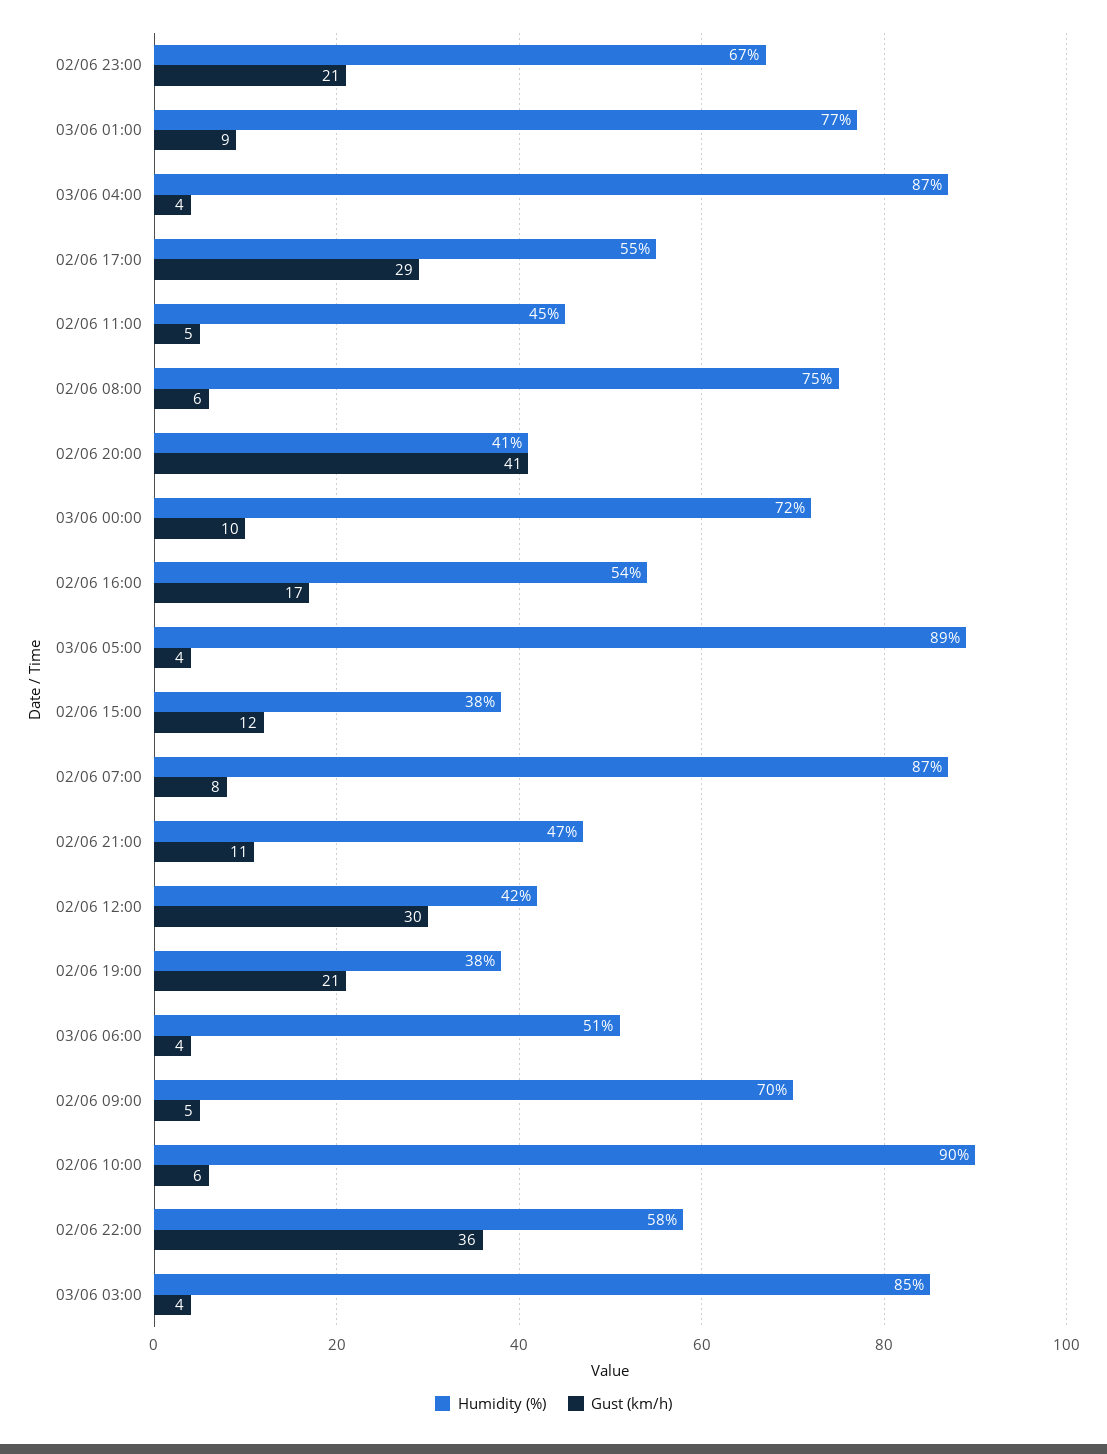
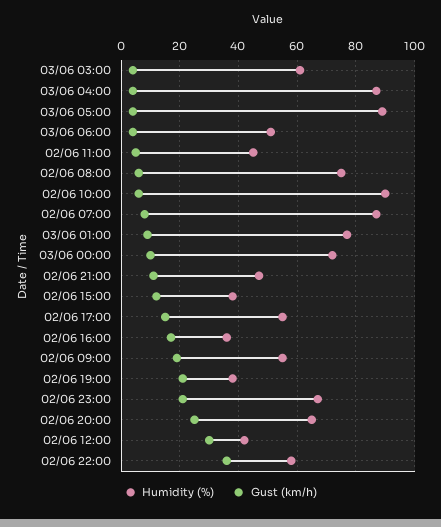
Gust (km/h), 02/06 17:00: 29 -> 15
Humidity (%), 02/06 20:00: 41 -> 65
Gust (km/h), 02/06 20:00: 41 -> 25
Humidity (%), 02/06 16:00: 54 -> 35
Humidity (%), 02/06 09:00: 70 -> 55
Gust (km/h), 02/06 09:00: 5 -> 20
Humidity (%), 03/06 03:00: 85 -> 60

